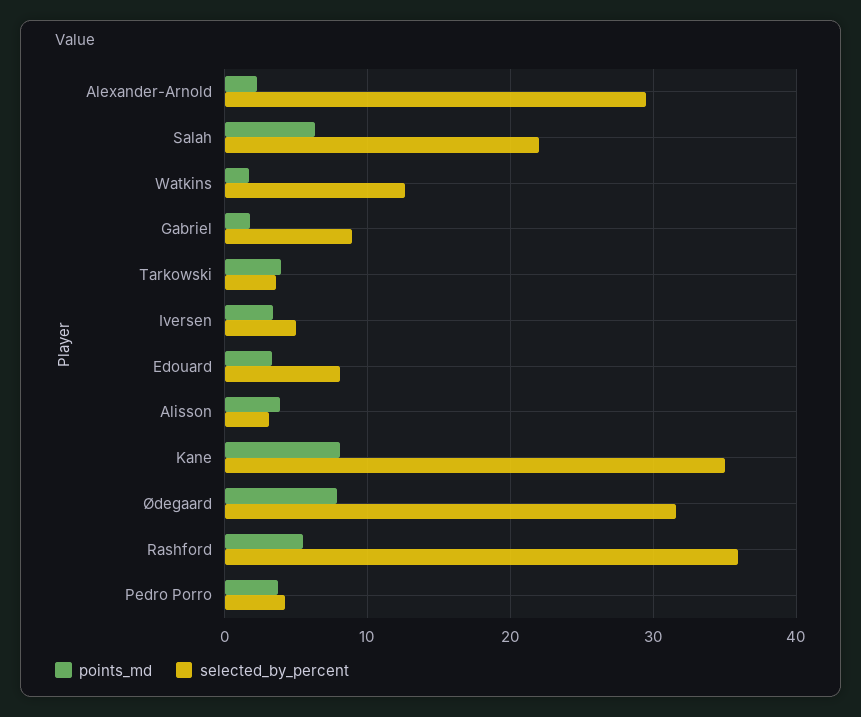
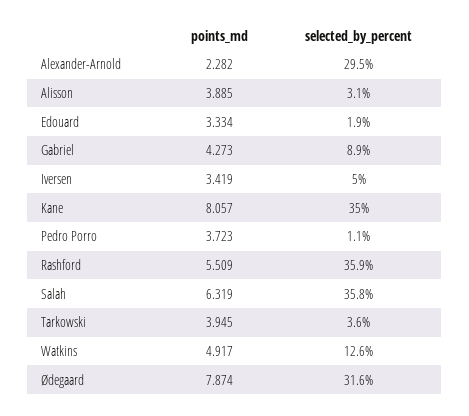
selected_by_percent, Salah: 22 -> 35.8
points_md, Watkins: 2 -> 4.917
points_md, Gabriel: 2 -> 4.273
selected_by_percent, Edouard: 8 -> 1.9
selected_by_percent, Pedro Porro: 4 -> 1.1

